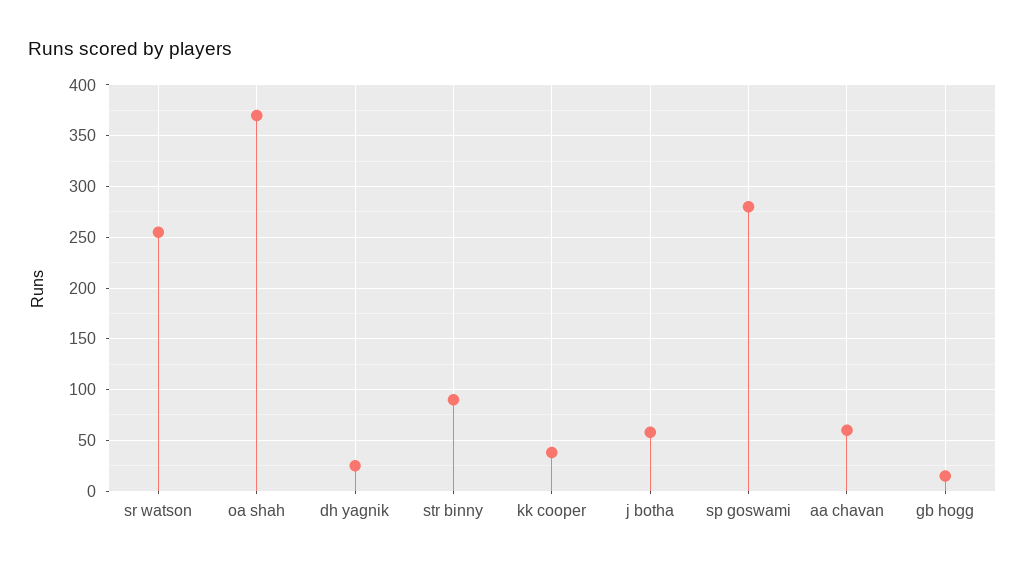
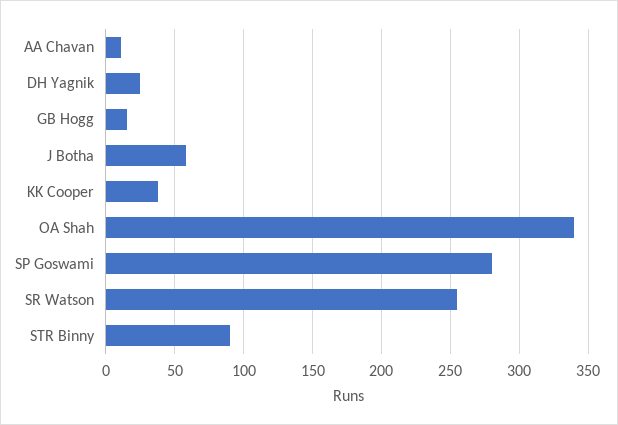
oa shah: 370 -> 340
aa chavan: 60 -> 10

